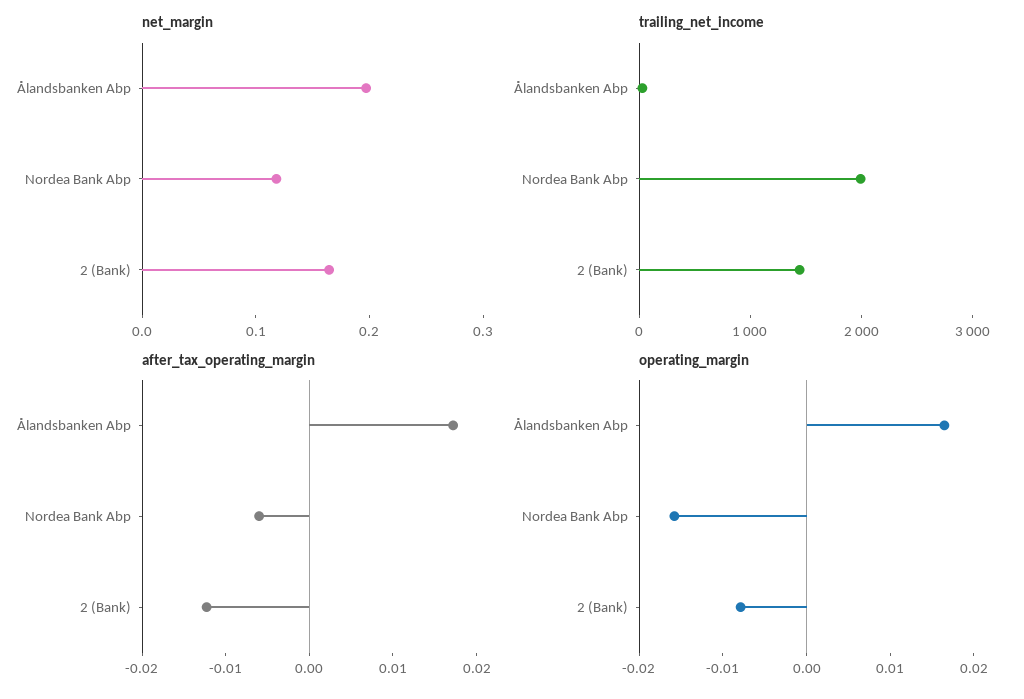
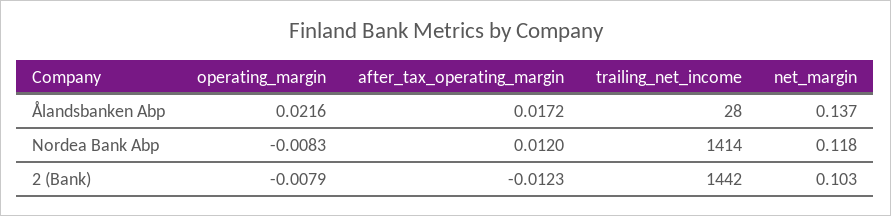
net_margin, Ålandsbanken Abp: 0.2 -> 0.137
net_margin, 2 (Bank): 0.16 -> 0.103
trailing_net_income, Nordea Bank Abp: 2000 -> 1414
after_tax_operating_margin, Nordea Bank Abp: -0.006 -> 0.012
operating_margin, Ålandsbanken Abp: 0.016 -> 0.0216
operating_margin, Nordea Bank Abp: -0.016 -> -0.0083

